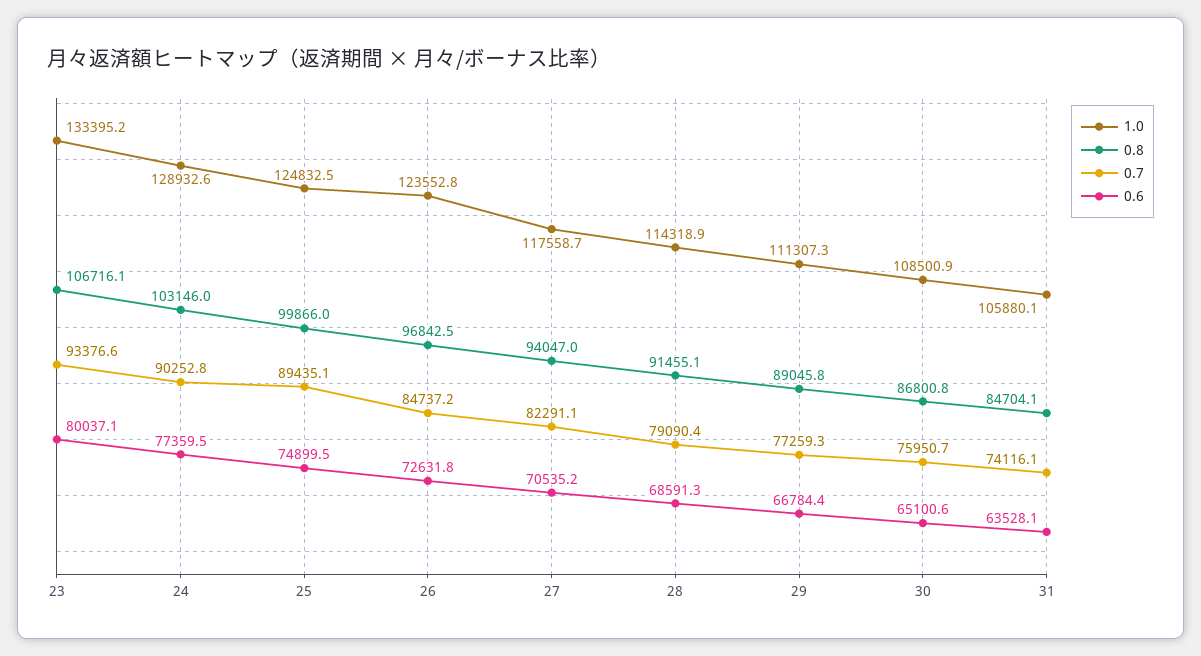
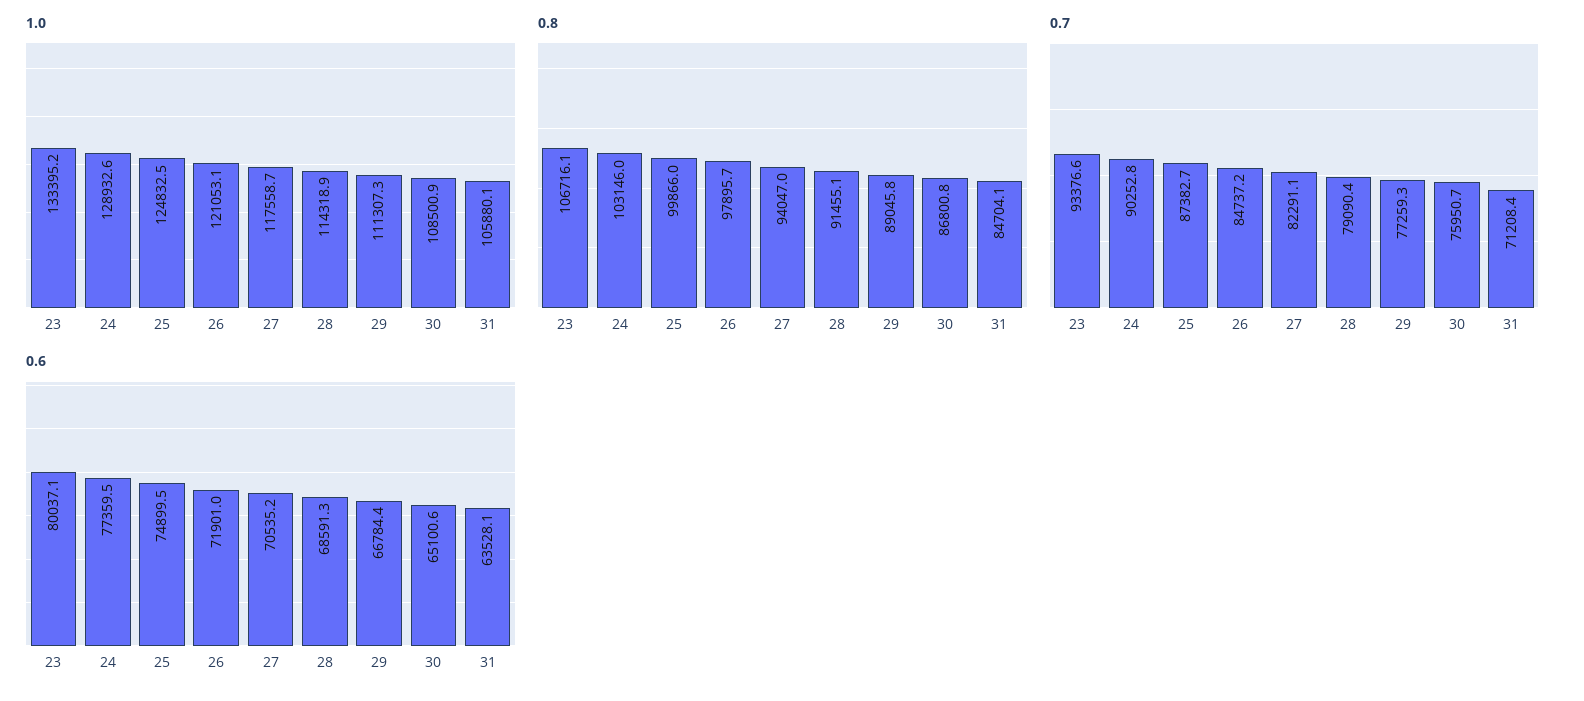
0.7, 25: 89435.1 -> 87382.7
1.0, 26: 123552.8 -> 121053.1
0.8, 26: 96842.5 -> 97895.7
0.6, 26: 72631.8 -> 71901
0.7, 31: 74116.1 -> 71208.4

